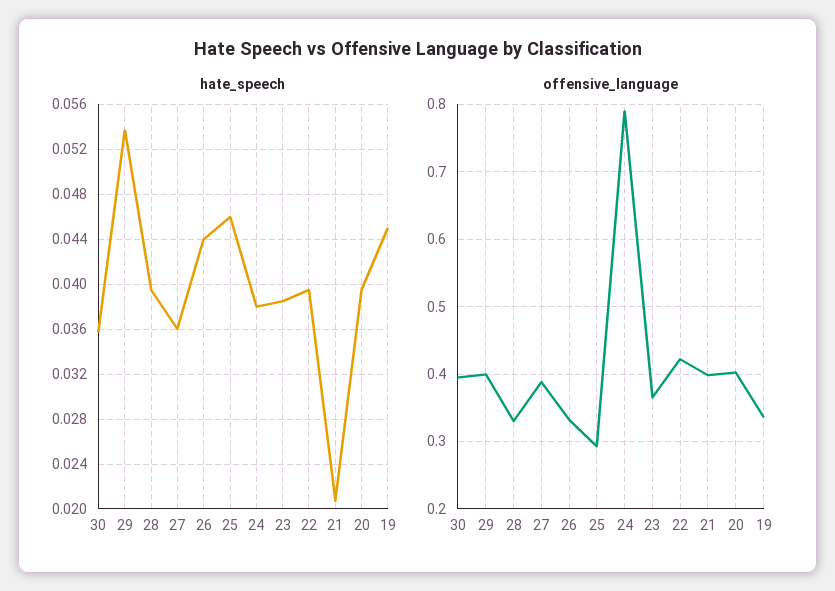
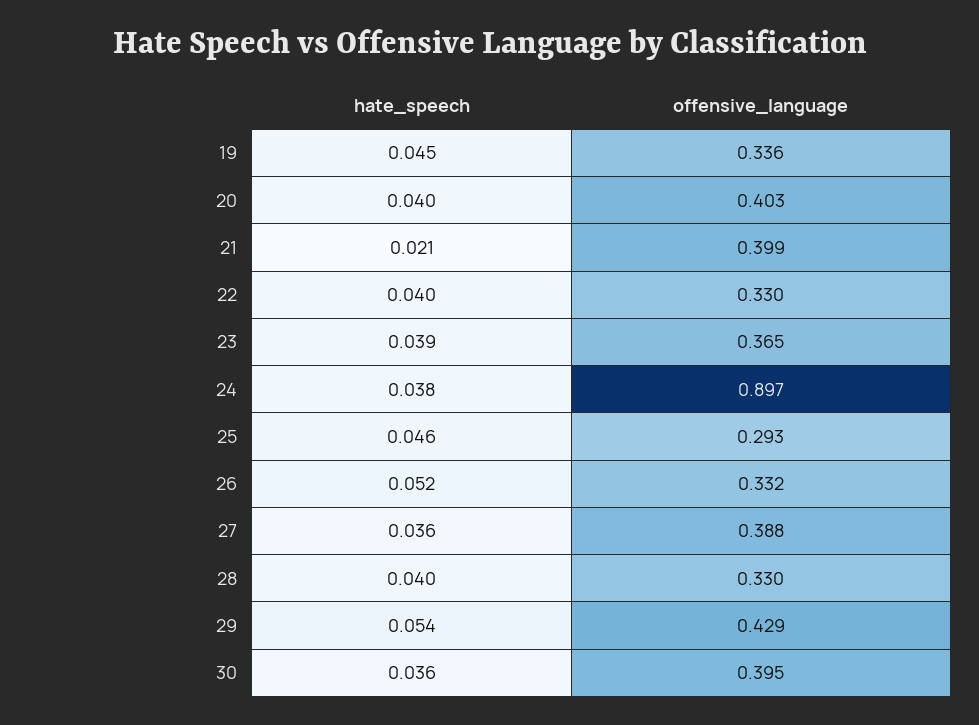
hate_speech, 26: 0.044 -> 0.052
offensive_language, 29: 0.4 -> 0.429
offensive_language, 24: 0.79 -> 0.897
offensive_language, 22: 0.42 -> 0.33

